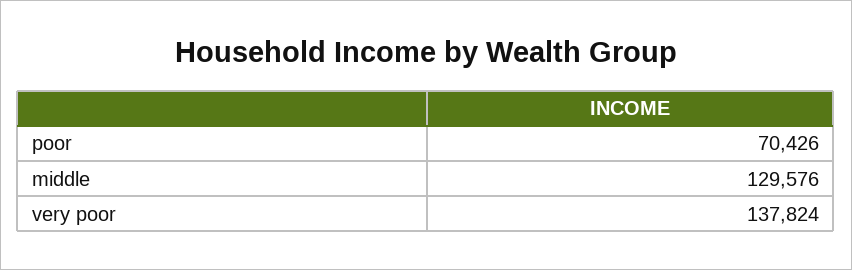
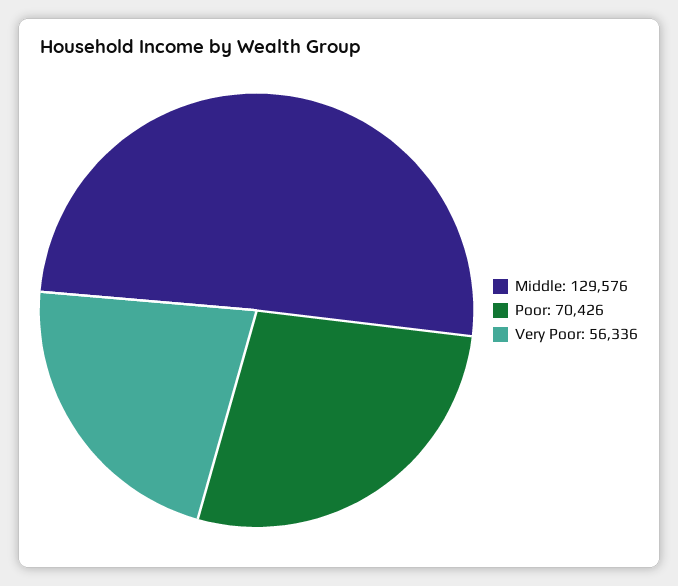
very poor: 137824 -> 56336

